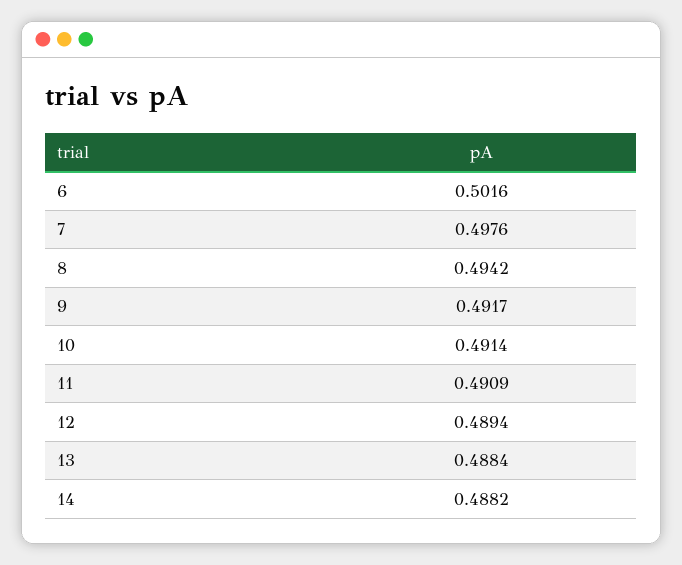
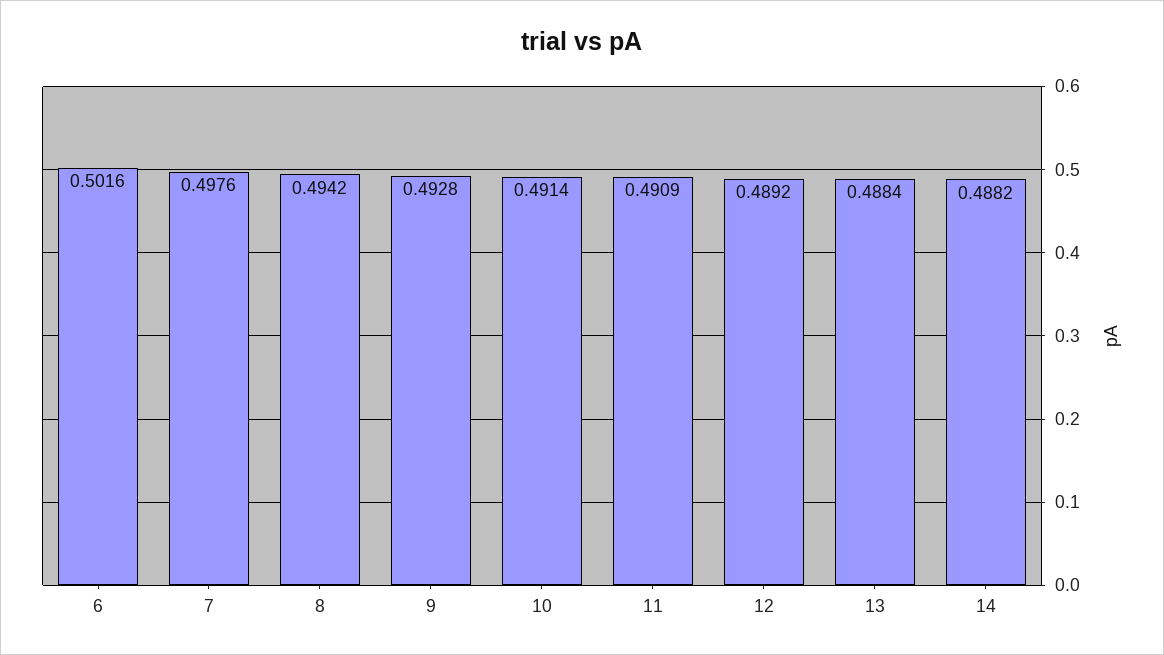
9: 0.4917 -> 0.4928
12: 0.4894 -> 0.4892

